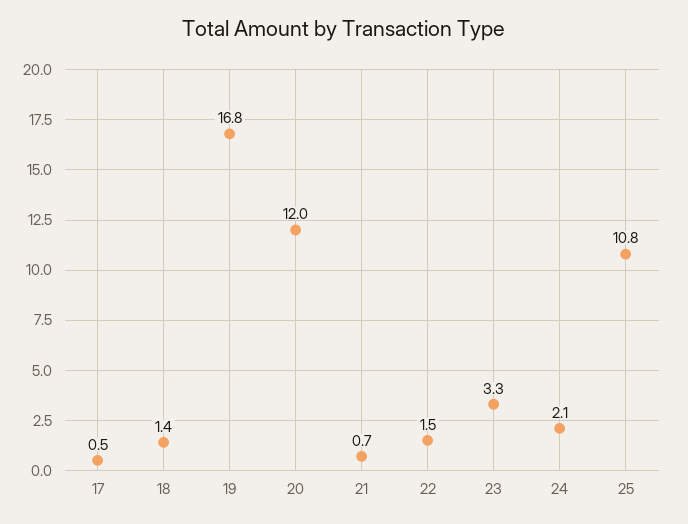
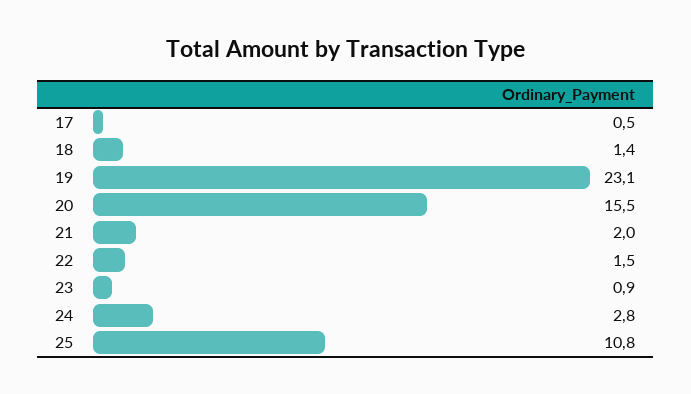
19: 16.8 -> 23.1
20: 12 -> 15.5
21: 0.7 -> 2
23: 3.3 -> 0.9
24: 2.1 -> 2.8

